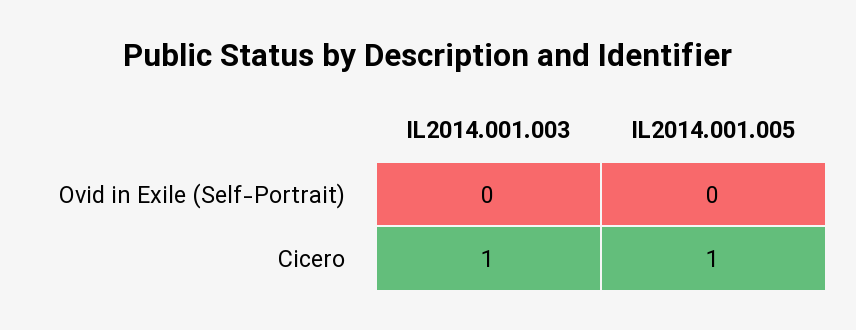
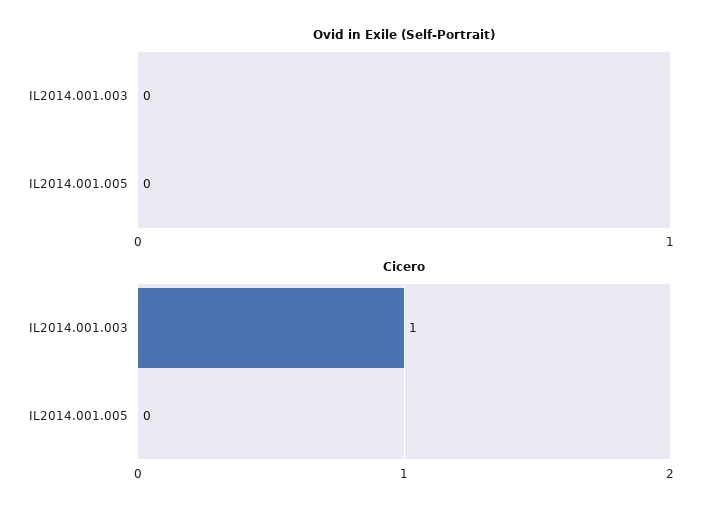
Cicero, IL2014.001.005: 1 -> 0

